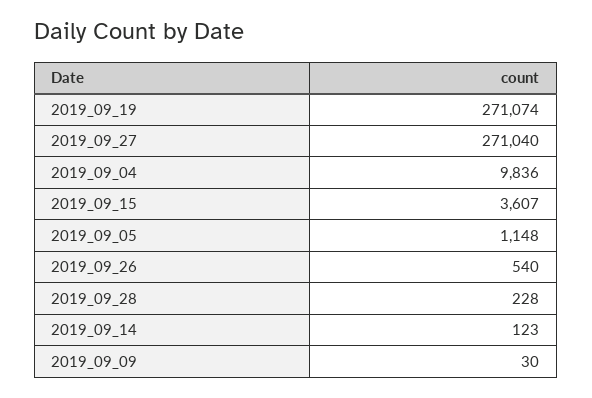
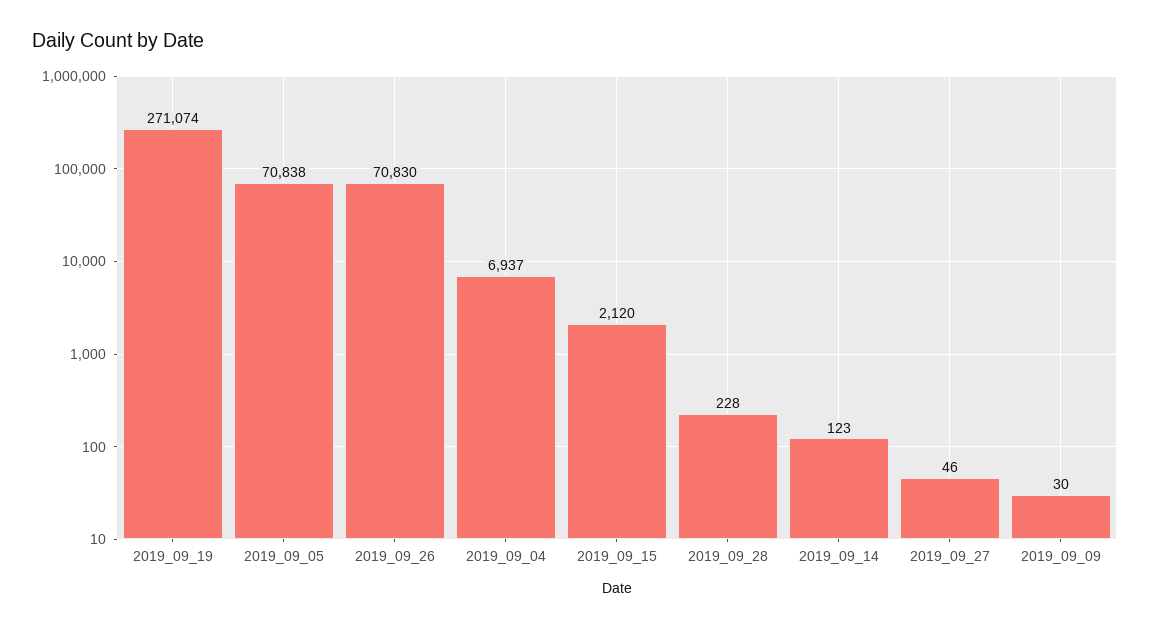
2019_09_27: 271040 -> 46
2019_09_04: 9836 -> 6937
2019_09_15: 3607 -> 2120
2019_09_05: 1148 -> 70838
2019_09_26: 540 -> 70830

